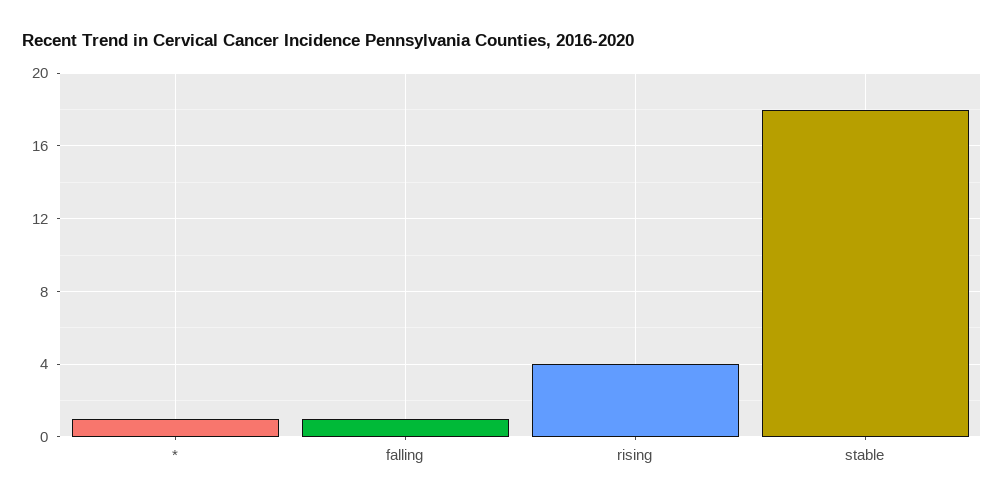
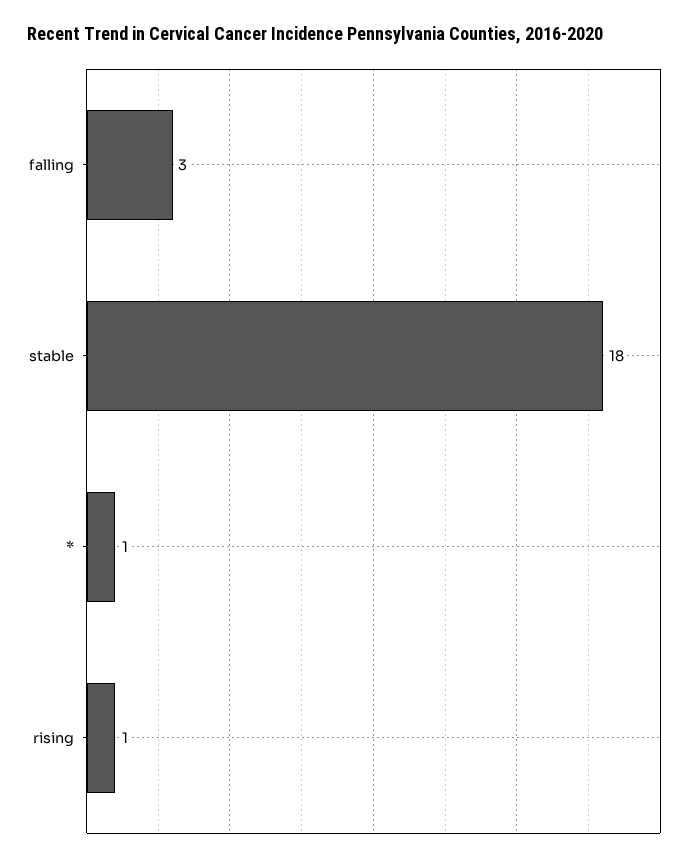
falling: 1 -> 3
rising: 4 -> 1

